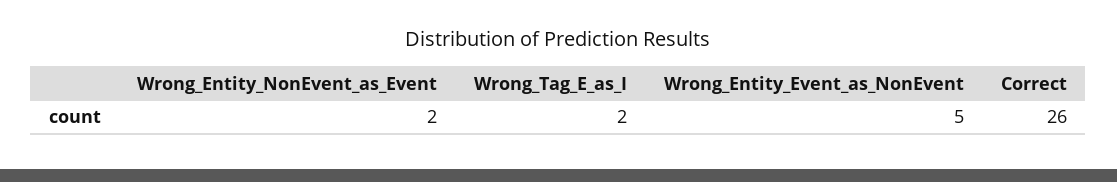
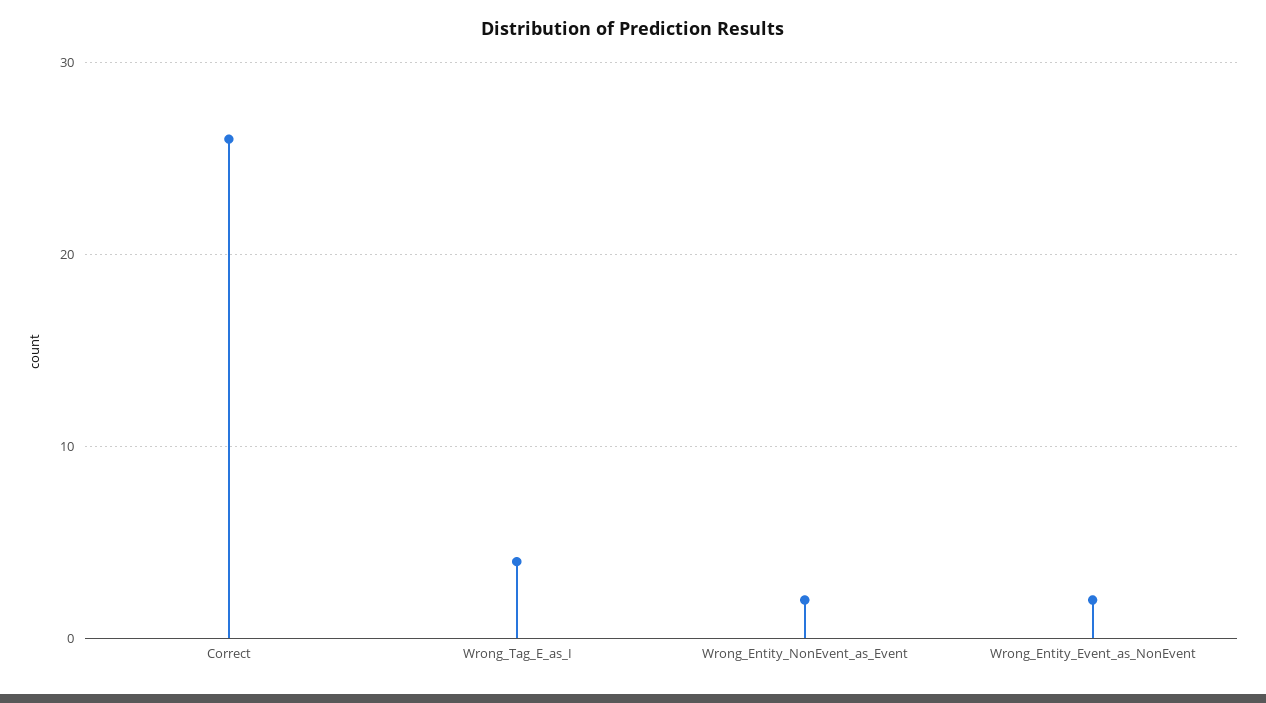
Wrong_Tag_E_as_I: 2 -> 4
Wrong_Entity_Event_as_NonEvent: 5 -> 2

